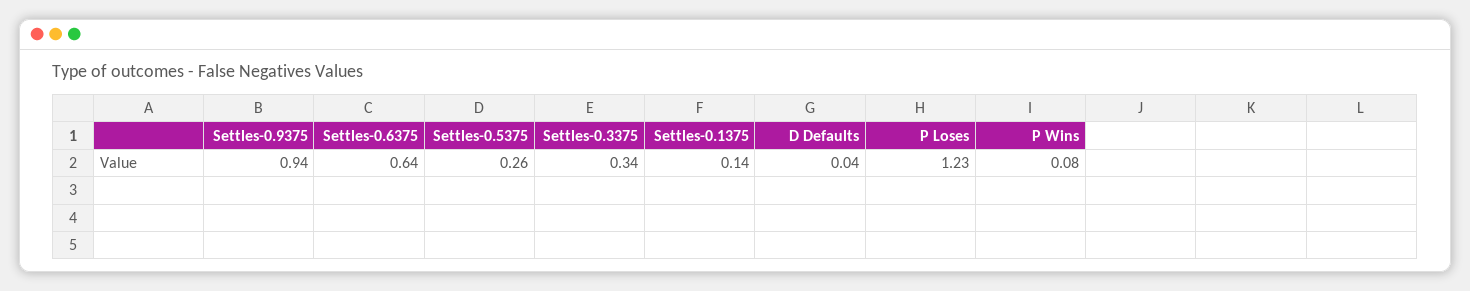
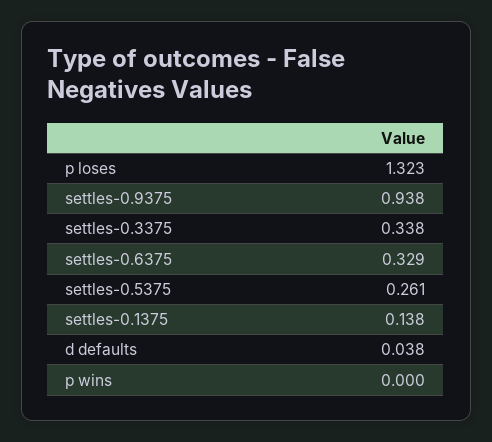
Settles-0.6375: 0.64 -> 0.329
P Loses: 1.23 -> 1.323
P Wins: 0.08 -> 0

